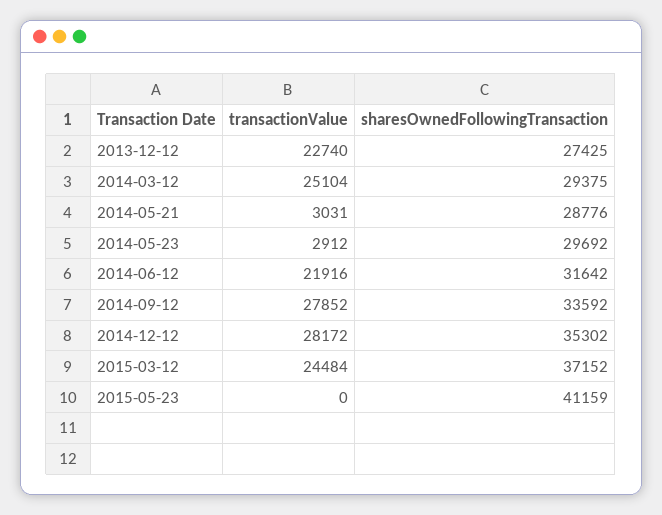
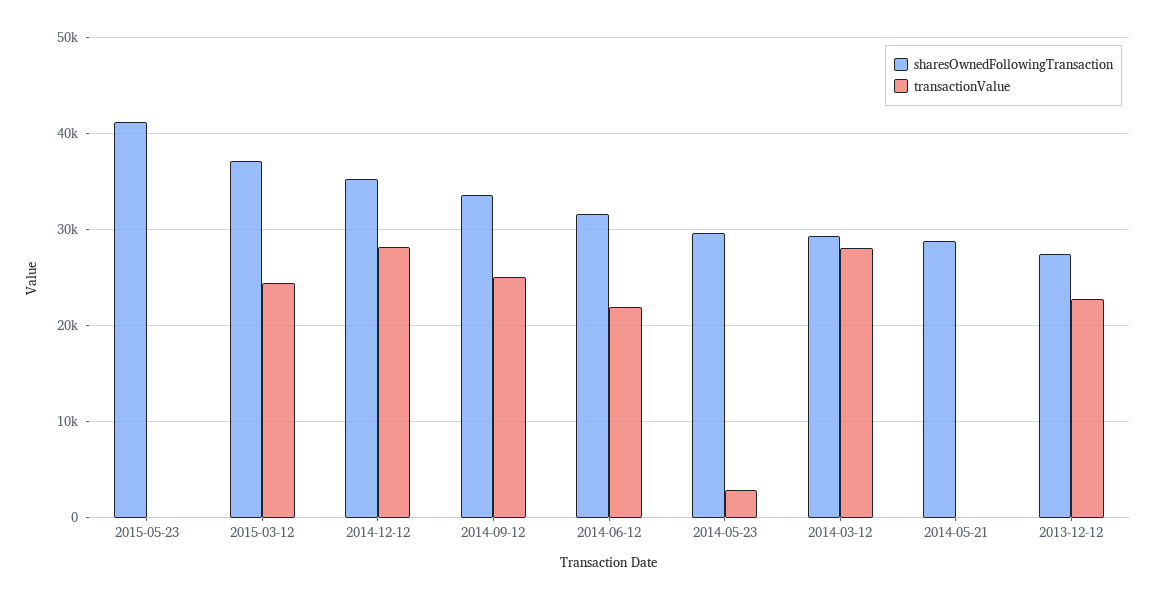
transactionValue, 2014-03-12: 25104 -> 28000
transactionValue, 2014-05-21: 3031 -> 0
transactionValue, 2014-09-12: 27852 -> 25000

